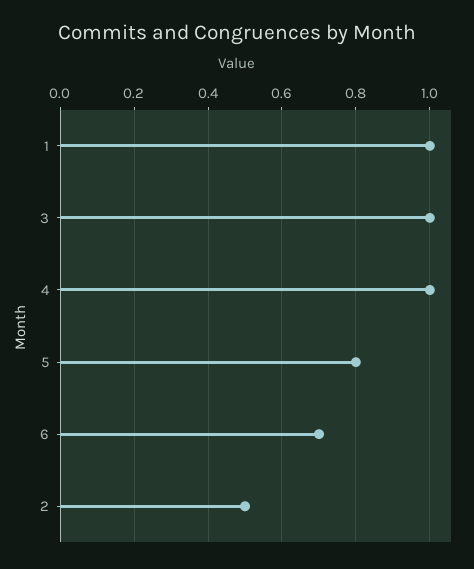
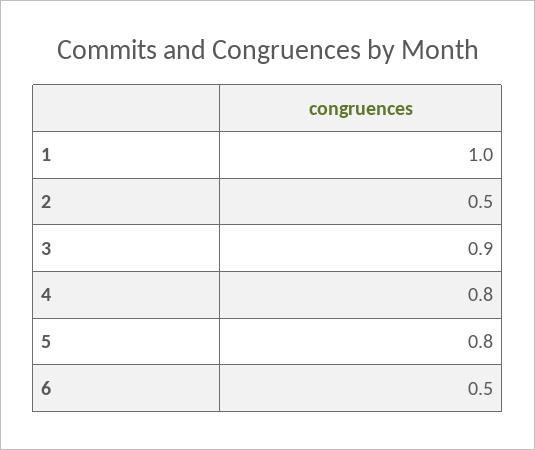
3: 1 -> 0.9
4: 1 -> 0.8
6: 0.7 -> 0.5

